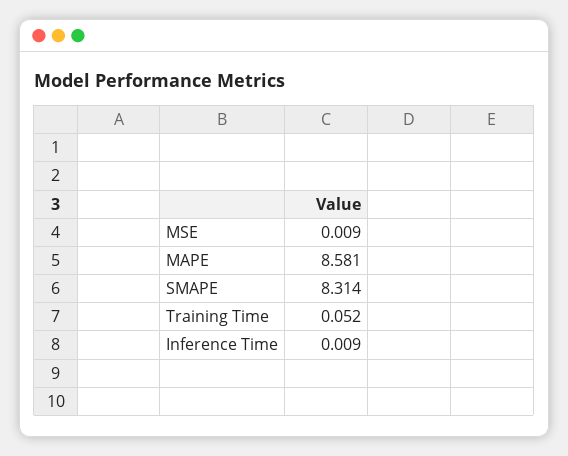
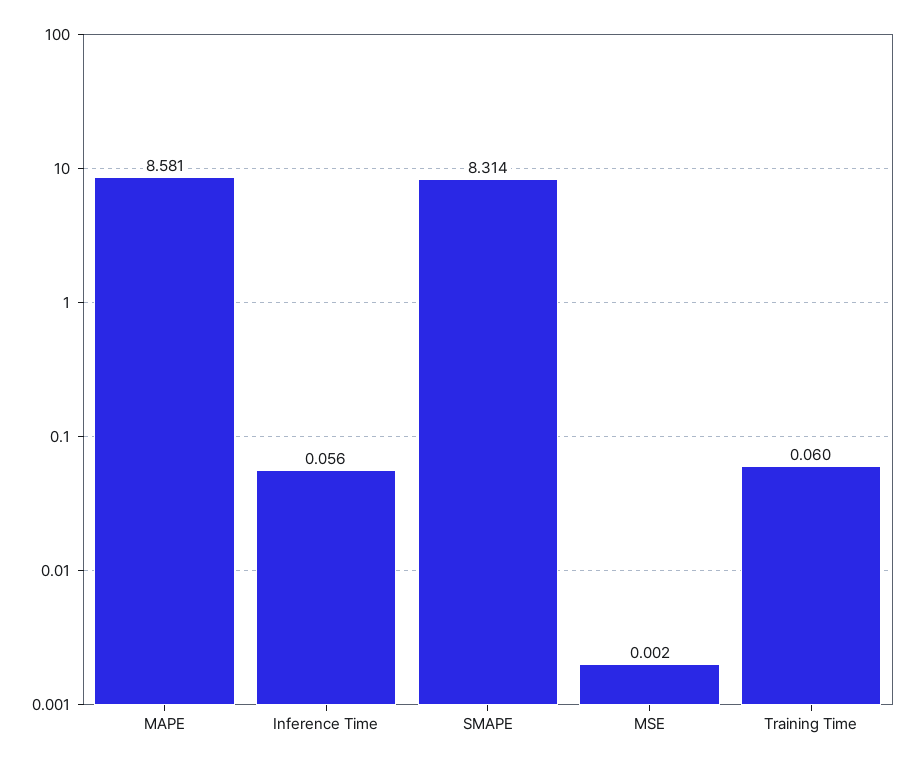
MSE: 0.009 -> 0.002
Training Time: 0.052 -> 0.06
Inference Time: 0.009 -> 0.056

